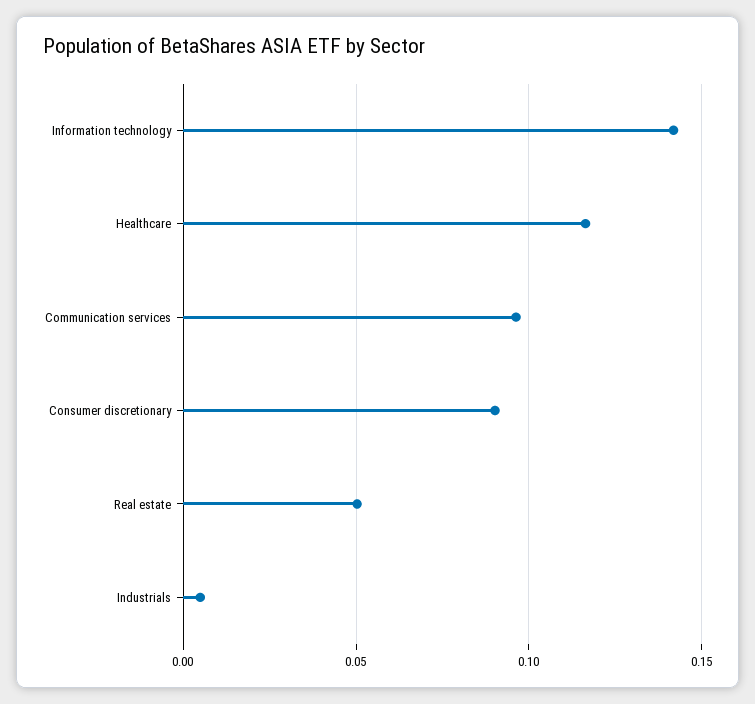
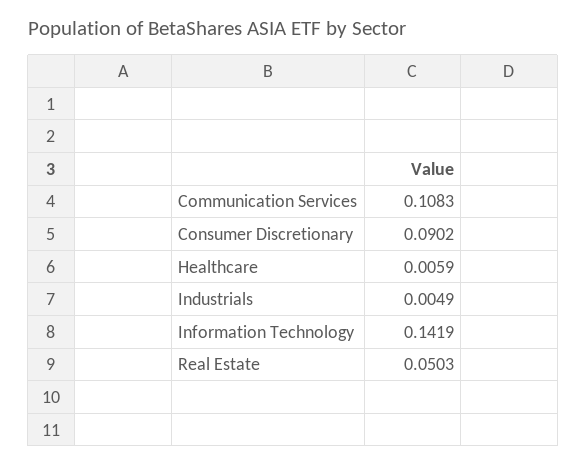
Healthcare: 0.115 -> 0.0059
Communication services: 0.095 -> 0.1083

